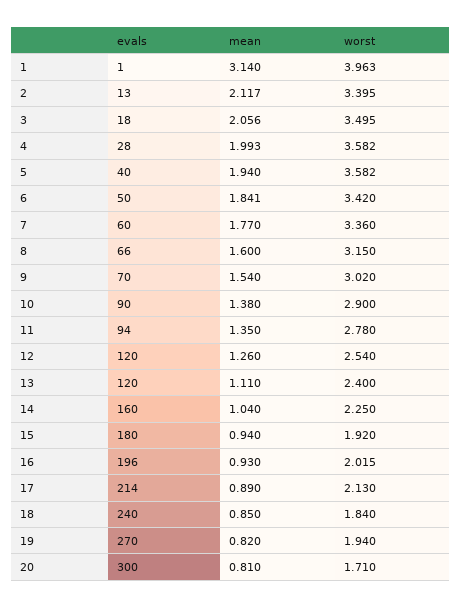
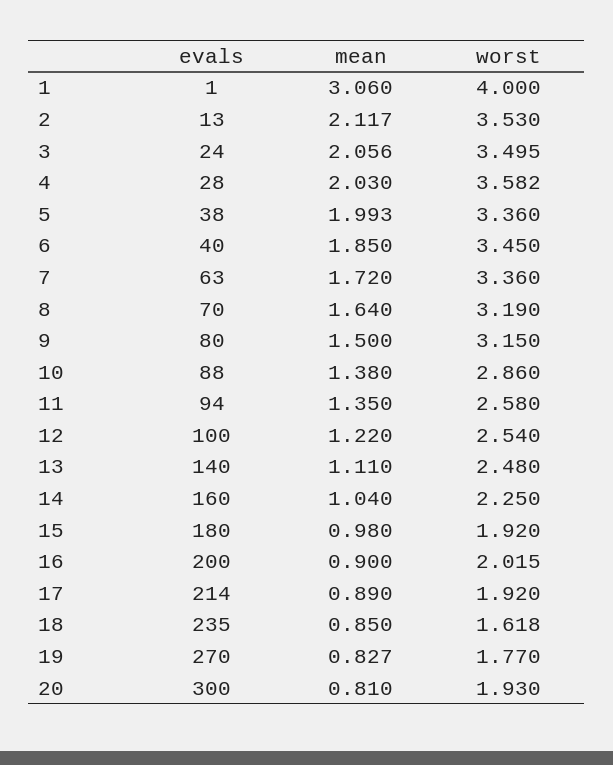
mean, 1: 3.14 -> 3.06
worst, 1: 3.963 -> 4
worst, 2: 3.395 -> 3.53
evals, 3: 18 -> 24
mean, 4: 1.993 -> 2.03
evals, 5: 40 -> 38
mean, 5: 1.94 -> 1.993
worst, 5: 3.582 -> 3.36
evals, 6: 50 -> 40
mean, 6: 1.841 -> 1.85
worst, 6: 3.42 -> 3.45
evals, 7: 60 -> 63
mean, 7: 1.77 -> 1.72
evals, 8: 66 -> 70
mean, 8: 1.6 -> 1.64
worst, 8: 3.15 -> 3.19
evals, 9: 70 -> 80
mean, 9: 1.54 -> 1.5
worst, 9: 3.02 -> 3.15
evals, 10: 90 -> 88
worst, 10: 2.9 -> 2.86
worst, 11: 2.78 -> 2.58
evals, 12: 120 -> 100
mean, 12: 1.26 -> 1.22
evals, 13: 120 -> 140
worst, 13: 2.4 -> 2.48
mean, 15: 0.94 -> 0.98
evals, 16: 196 -> 200
mean, 16: 0.93 -> 0.9
worst, 17: 2.13 -> 1.92
evals, 18: 240 -> 235
worst, 18: 1.84 -> 1.618
mean, 19: 0.82 -> 0.827
worst, 19: 1.94 -> 1.77
worst, 20: 1.71 -> 1.93

